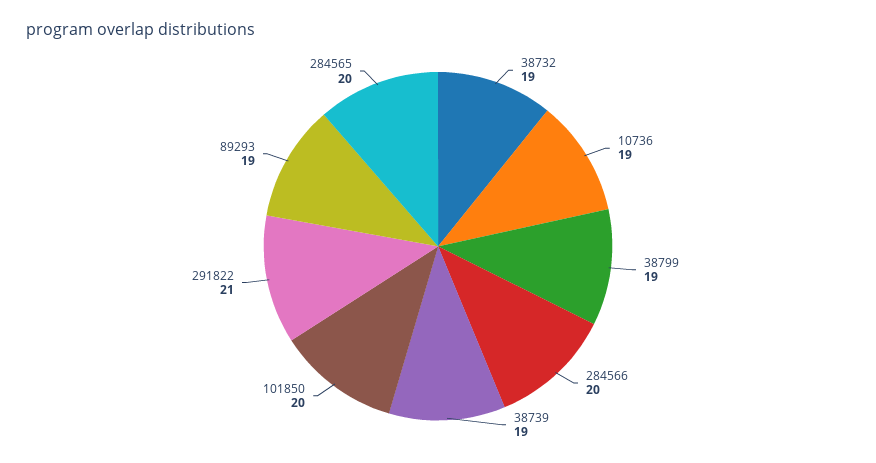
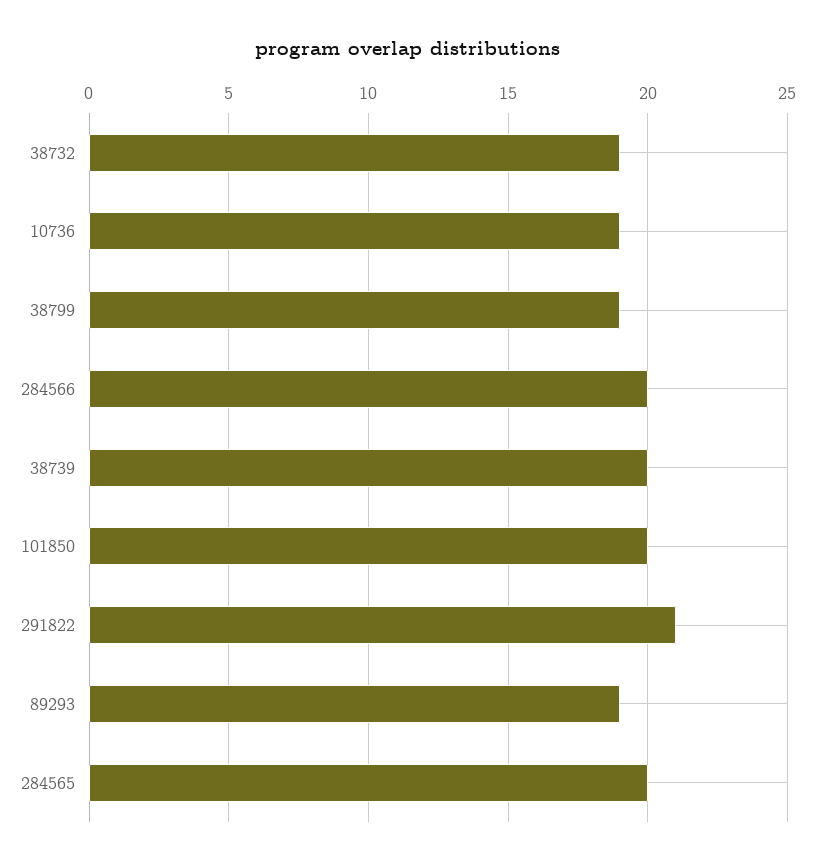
38739: 19 -> 20

